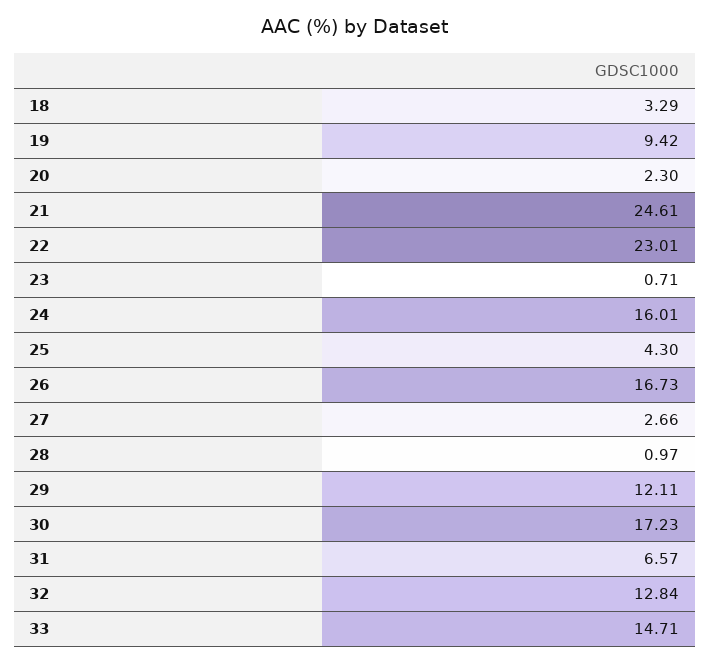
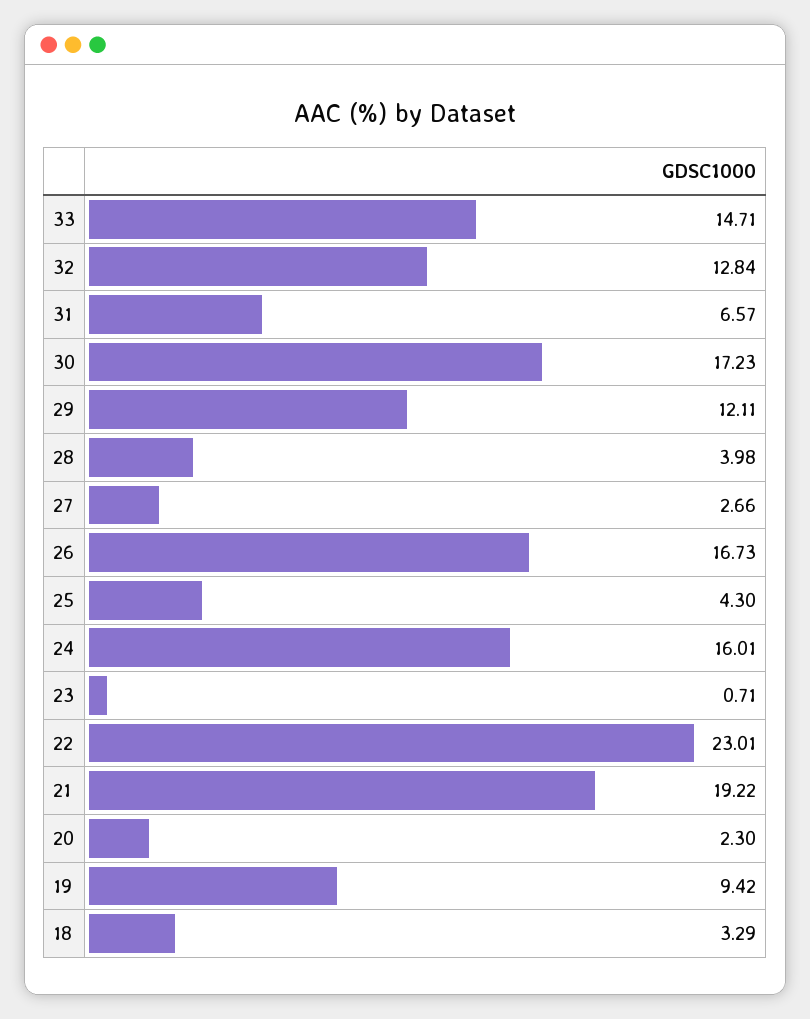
21: 24.61 -> 19.22
28: 0.97 -> 3.98

